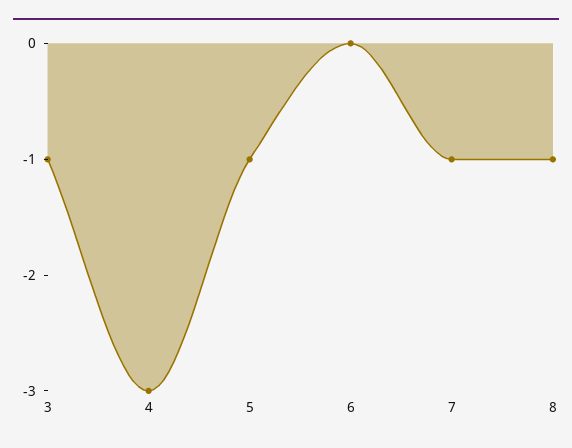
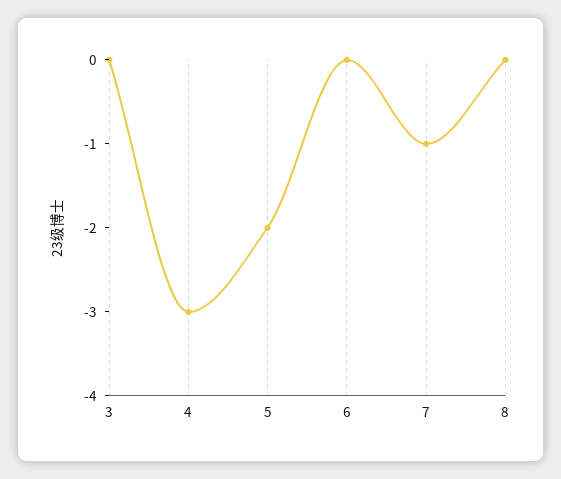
3: -1 -> 0
5: -1 -> -2
8: -1 -> 0

